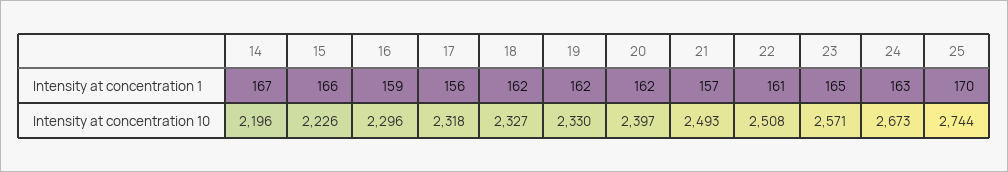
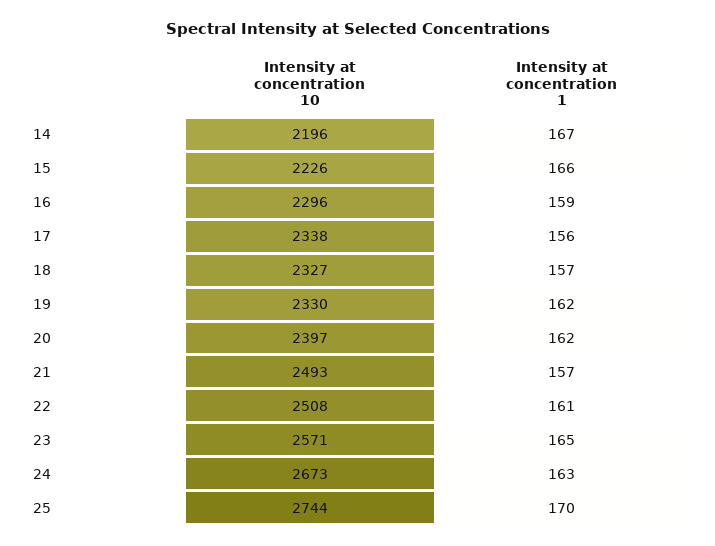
18, Intensity at concentration 1: 162 -> 157
17, Intensity at concentration 10: 2318 -> 2338

